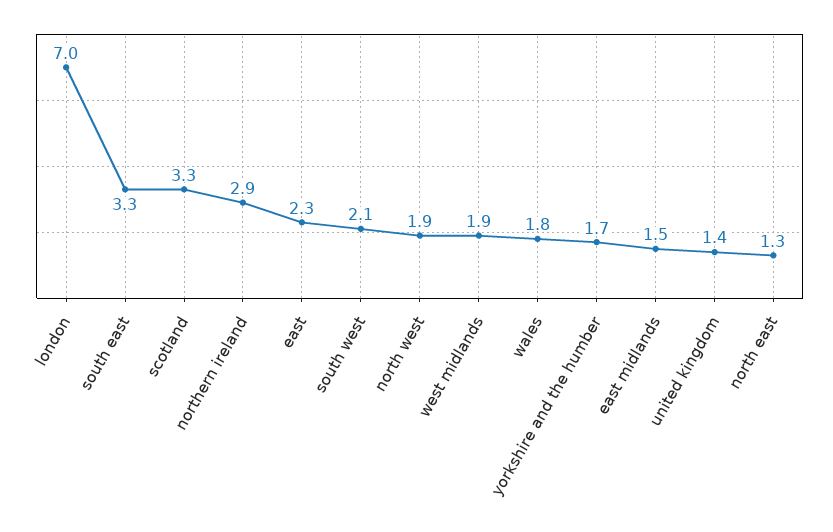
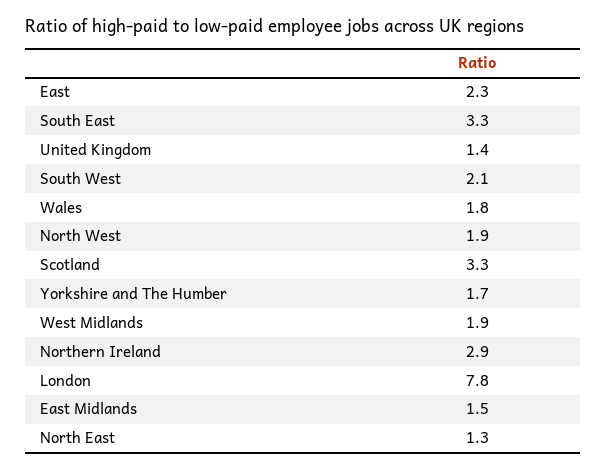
london: 7 -> 7.8

